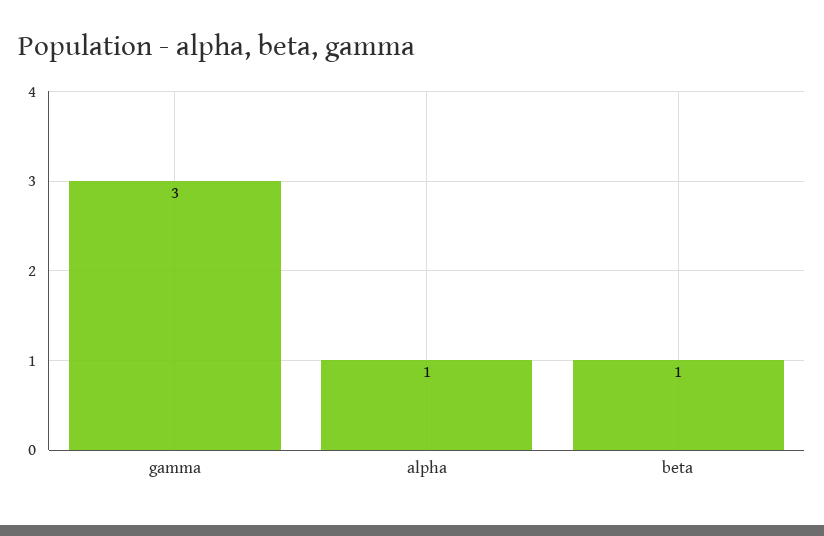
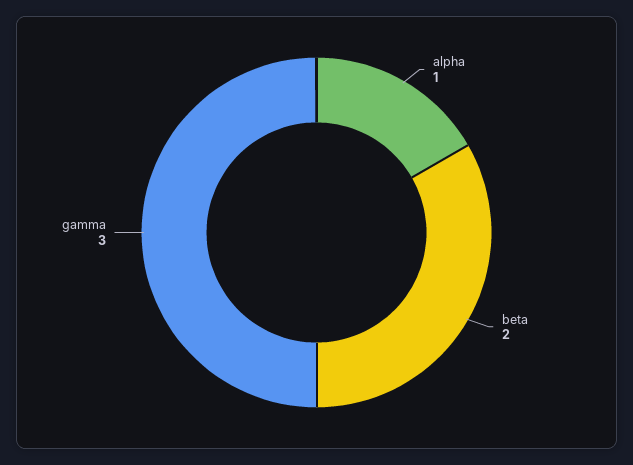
beta: 1 -> 2

